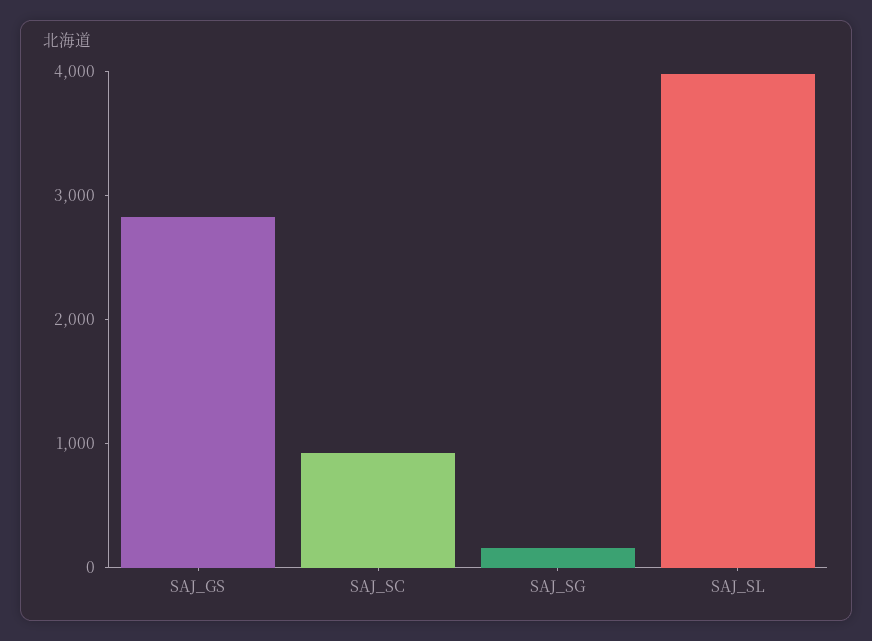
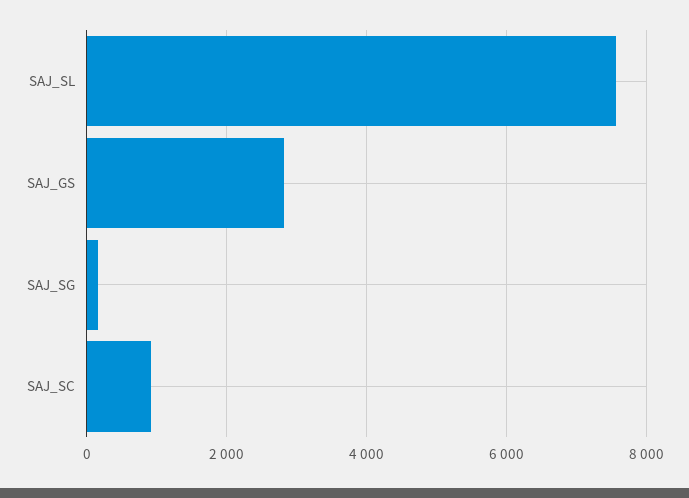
SAJ_SL: 4000 -> 7600

